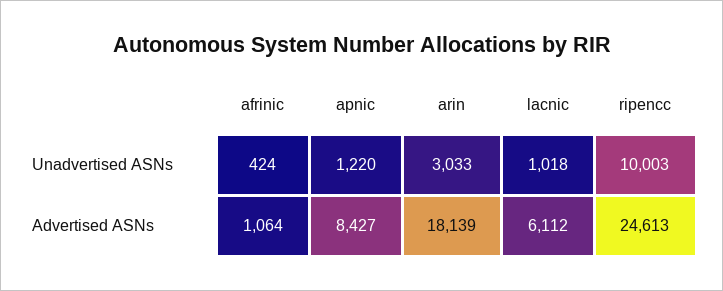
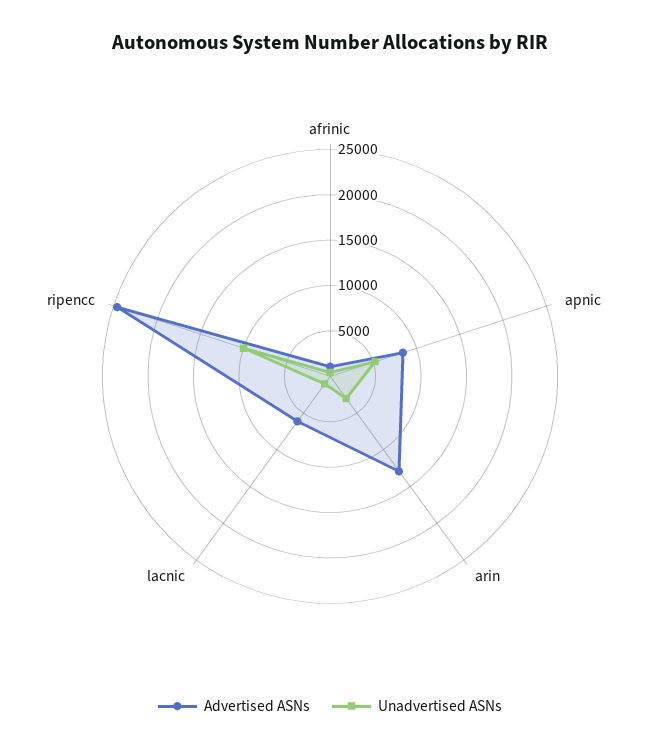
Unadvertised ASNs, apnic: 1220 -> 5000
Advertised ASNs, arin: 18139 -> 13000

